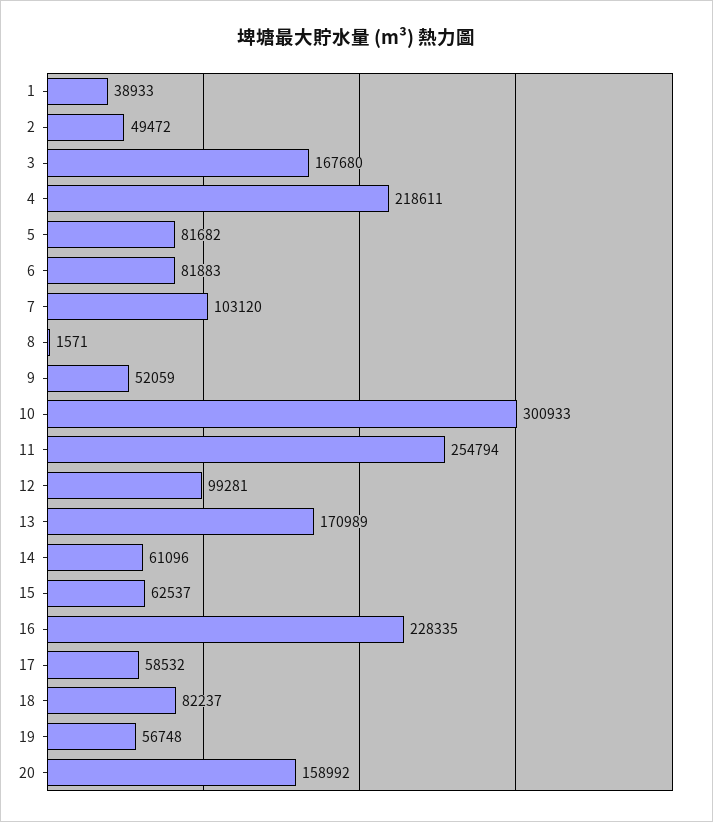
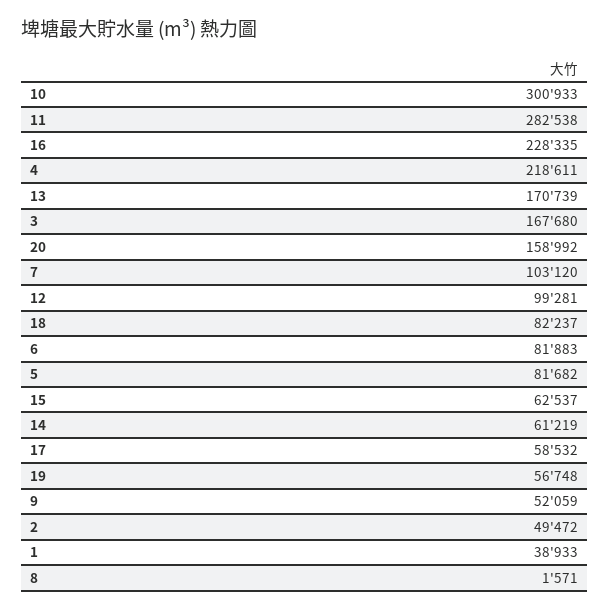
11: 254794 -> 282538
13: 170989 -> 170739
14: 61096 -> 61219

